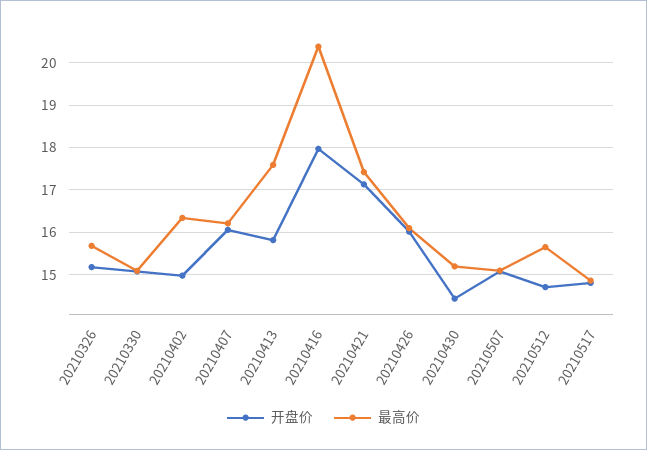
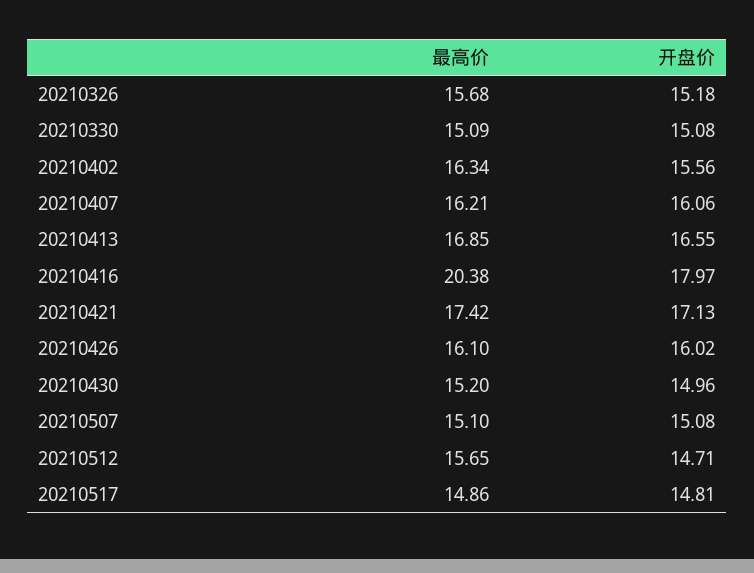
开盘价, 20210402: 15 -> 15.56
开盘价, 20210413: 15.8 -> 16.55
最高价, 20210413: 17.6 -> 16.85
开盘价, 20210430: 14.4 -> 14.96

